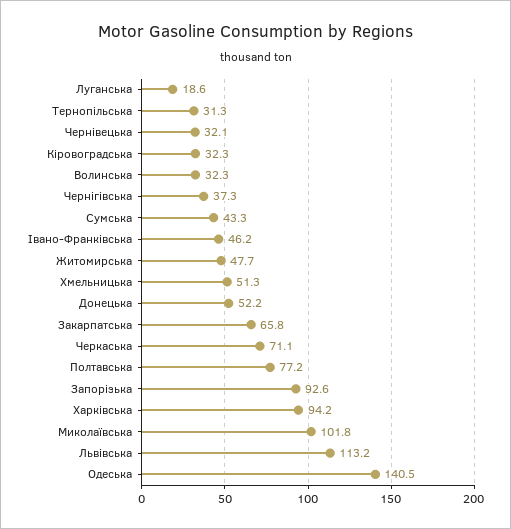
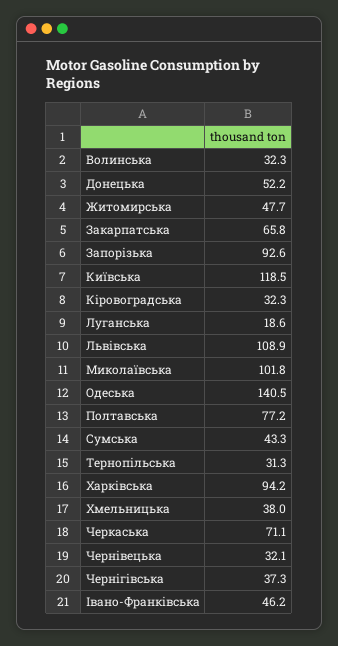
Хмельницька: 51.3 -> 38
Львівська: 113.2 -> 108.9
Київська: none -> 118.5

